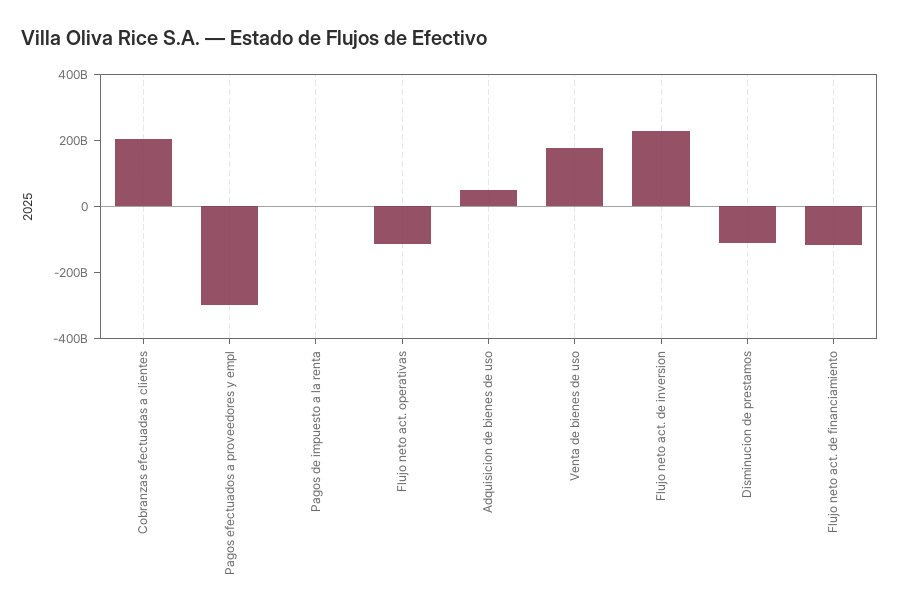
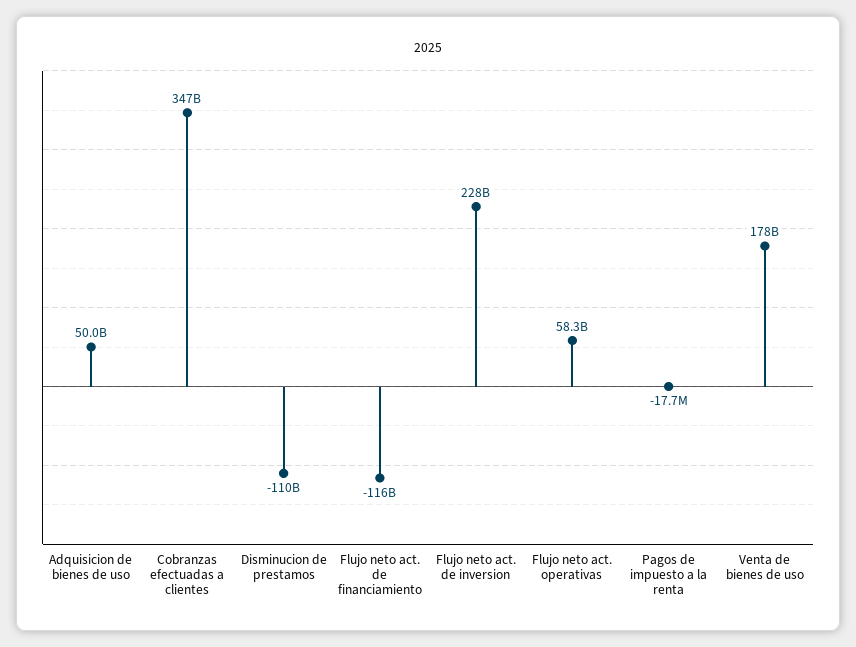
Cobranzas efectuadas a clientes: 200000000000 -> 347000000000
Pagos efectuados a proveedores y empl: -300000000000 -> none
Flujo neto act. operativas: -100000000000 -> 58300000000

